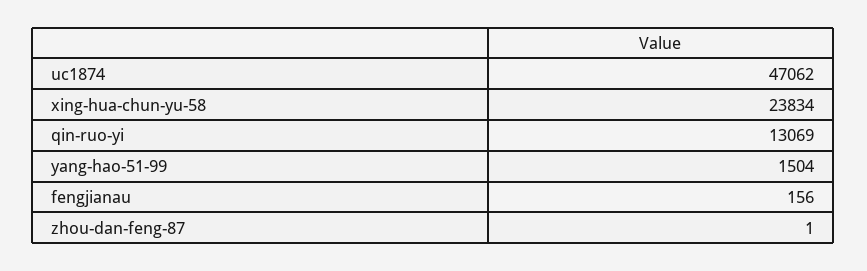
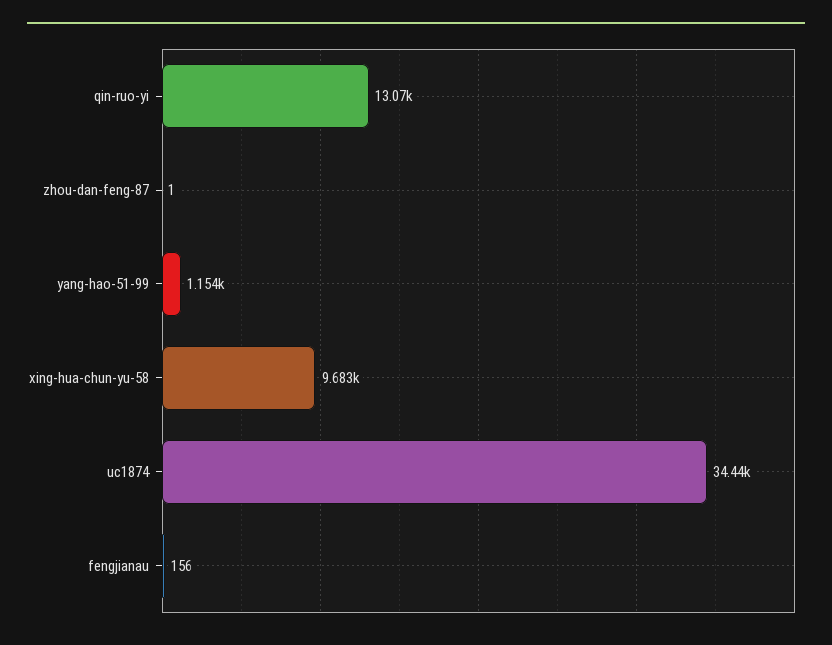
uc1874: 47062 -> 34440
xing-hua-chun-yu-58: 23834 -> 9683
yang-hao-51-99: 1504 -> 1154

